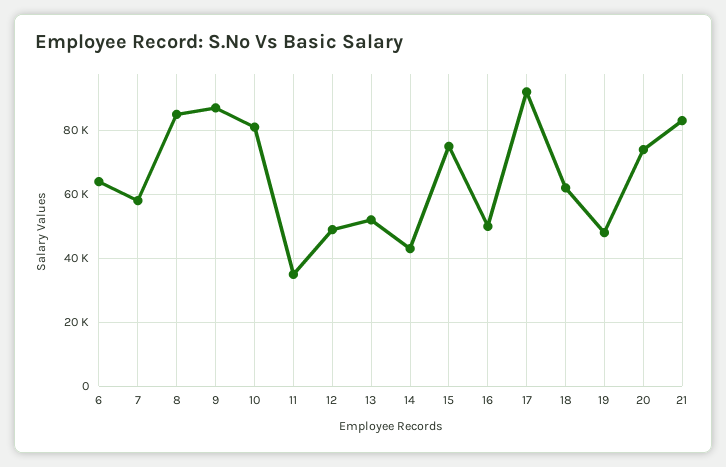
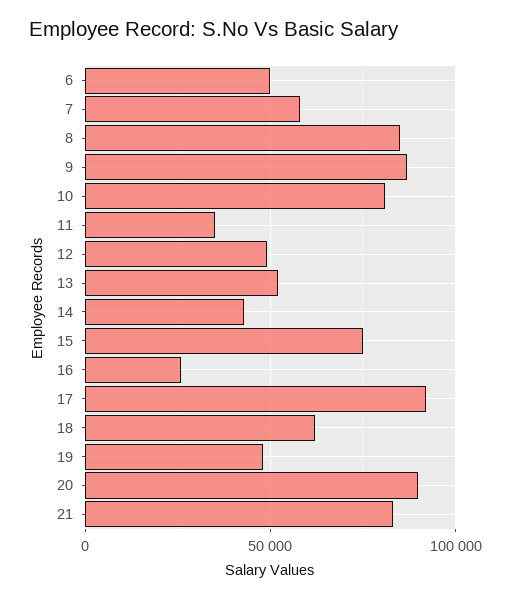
6: 64000 -> 50000
16: 50000 -> 25000
20: 74000 -> 90000

